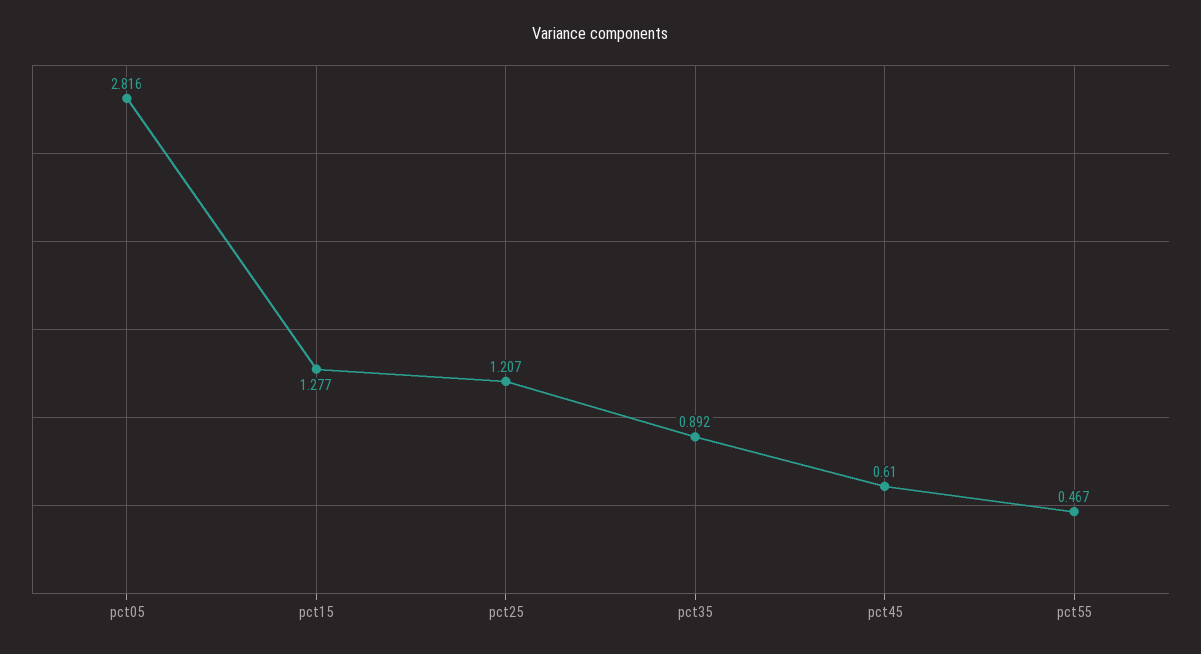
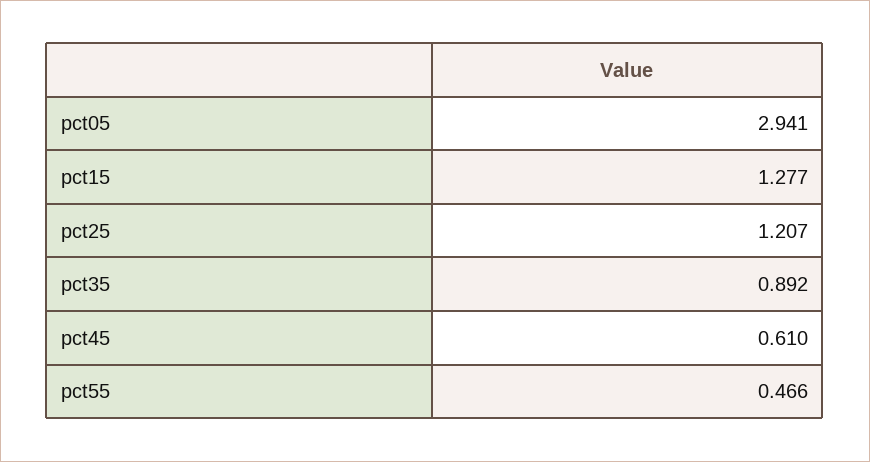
pct05: 2.816 -> 2.941
pct55: 0.467 -> 0.466

